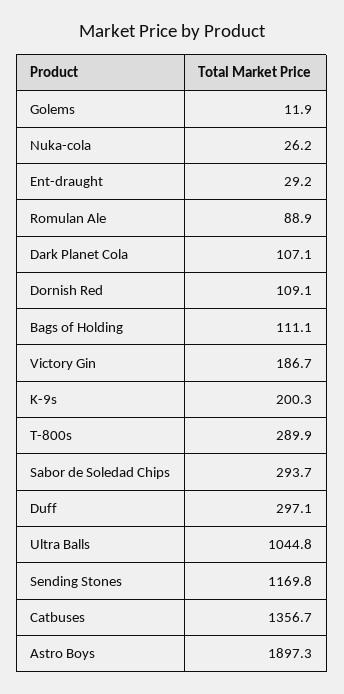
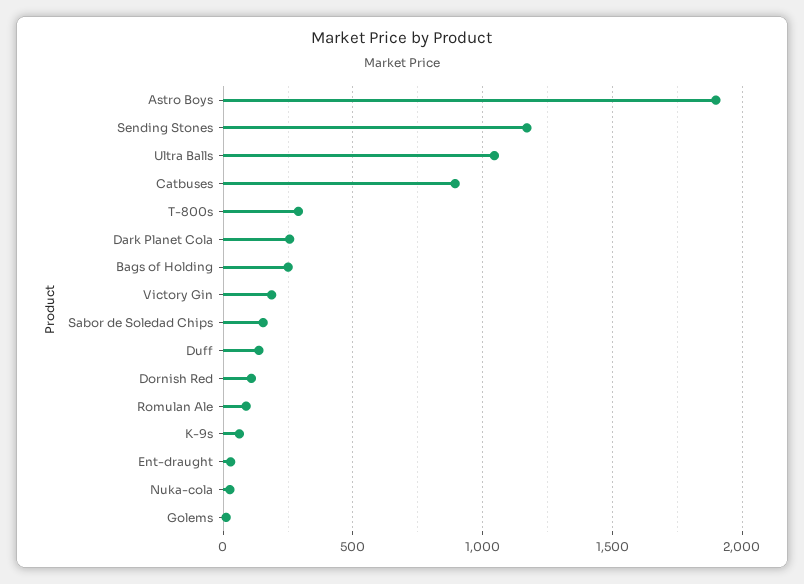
Dark Planet Cola: 107.1 -> 250
Bags of Holding: 111.1 -> 250
K-9s: 200.3 -> 50
Sabor de Soledad Chips: 293.7 -> 150
Duff: 297.1 -> 150
Catbuses: 1356.7 -> 900

